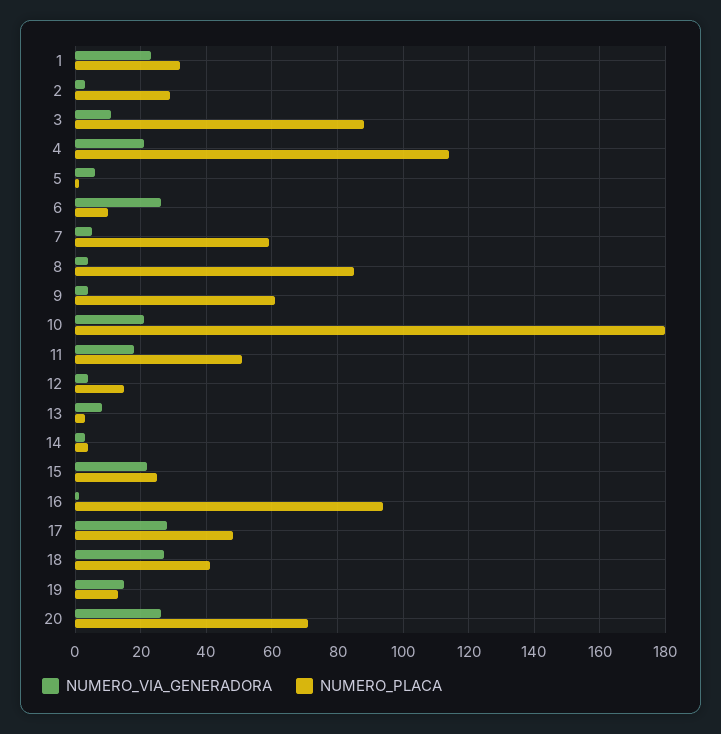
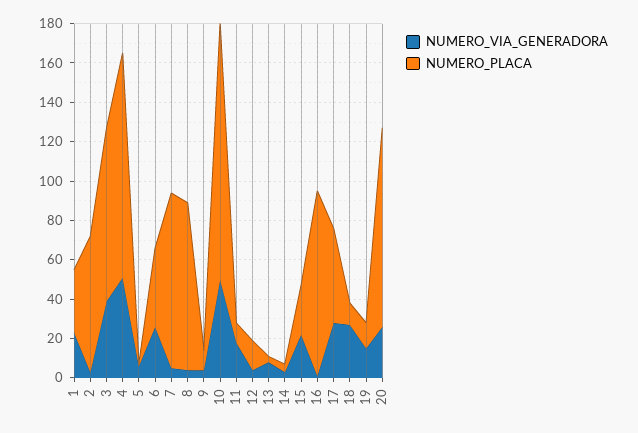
NUMERO_PLACA, 2: 30 -> 70
NUMERO_VIA_GENERADORA, 3: 10 -> 40
NUMERO_VIA_GENERADORA, 4: 20 -> 50
NUMERO_PLACA, 6: 10 -> 40
NUMERO_PLACA, 7: 60 -> 90
NUMERO_PLACA, 9: 60 -> 10
NUMERO_VIA_GENERADORA, 10: 20 -> 50
NUMERO_PLACA, 10: 180 -> 130
NUMERO_PLACA, 11: 50 -> 10
NUMERO_PLACA, 18: 40 -> 10
NUMERO_PLACA, 20: 70 -> 100

